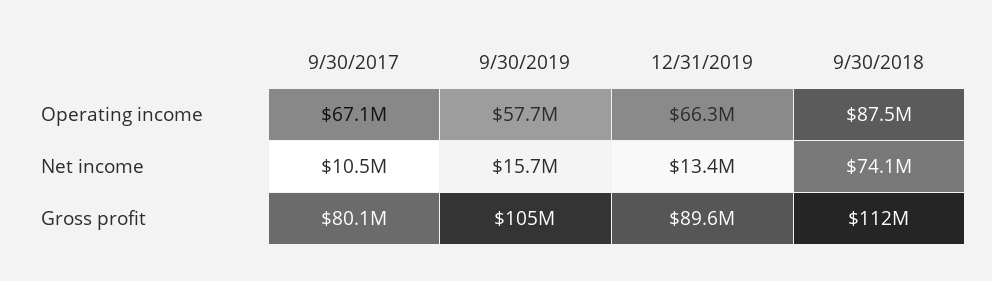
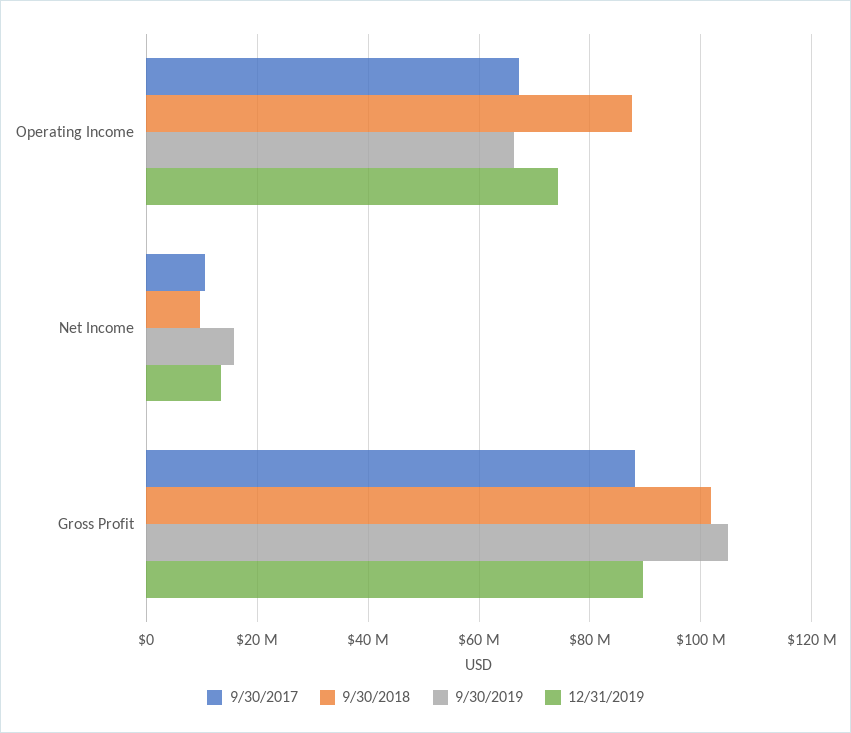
9/30/2019, Operating income: 57700000 -> 66000000
12/31/2019, Operating income: 66300000 -> 74000000
9/30/2018, Net income: 74100000 -> 10000000
9/30/2017, Gross profit: 80100000 -> 88000000
9/30/2018, Gross profit: 112000000 -> 102000000

